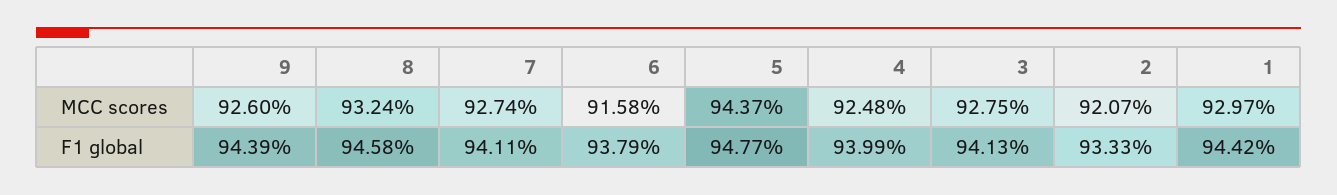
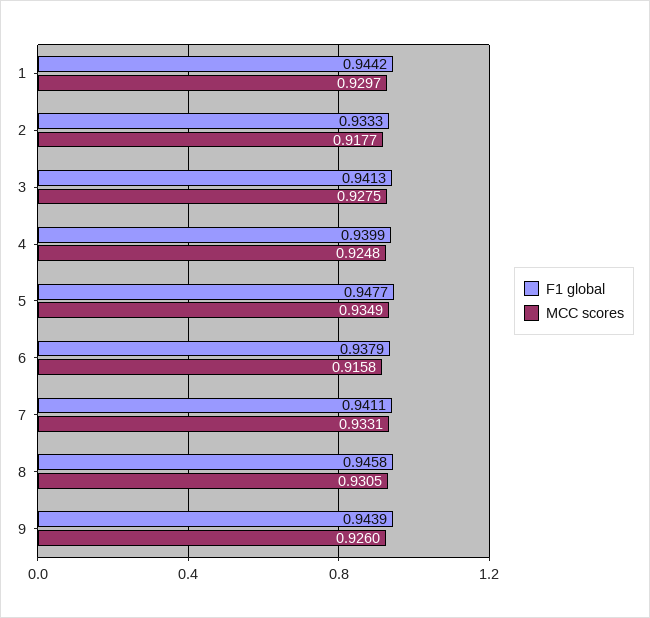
MCC scores, 8: 0.9324 -> 0.9305
MCC scores, 7: 0.9274 -> 0.9331
MCC scores, 5: 0.9437 -> 0.9349
MCC scores, 2: 0.9207 -> 0.9177

